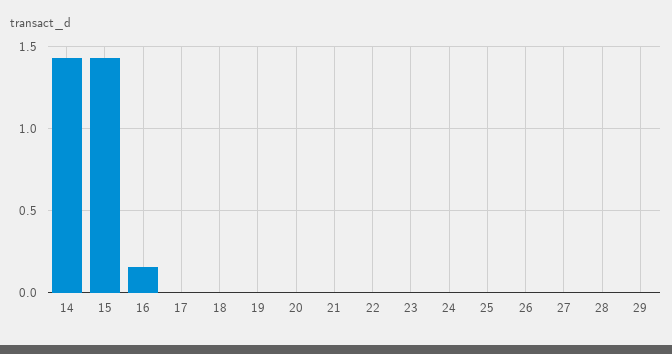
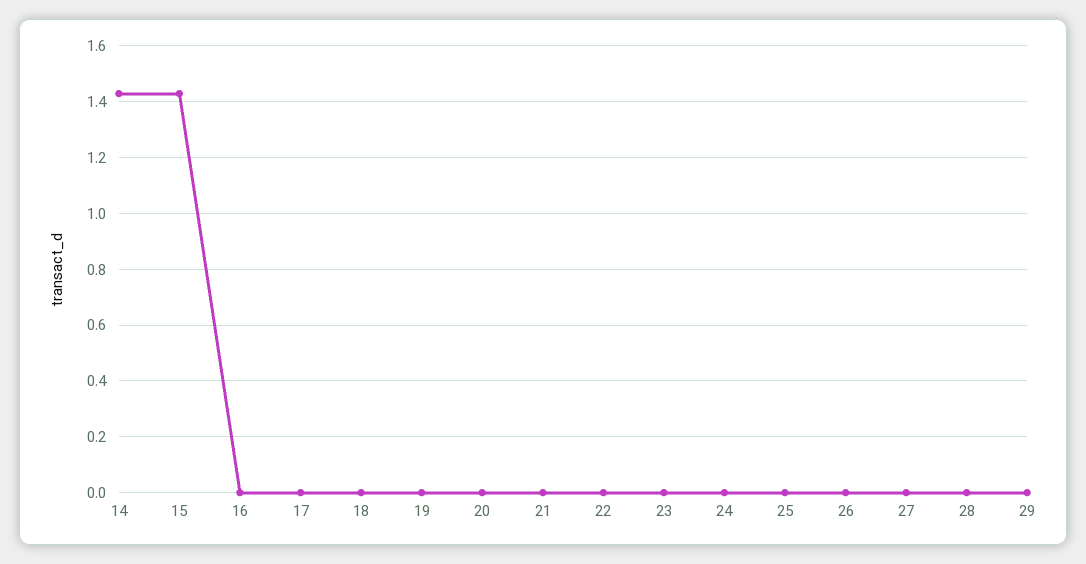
16: 0.15 -> 0

